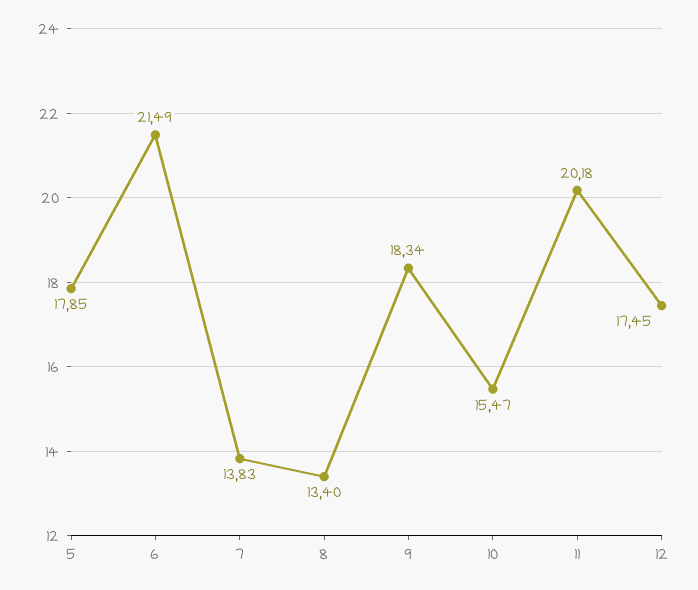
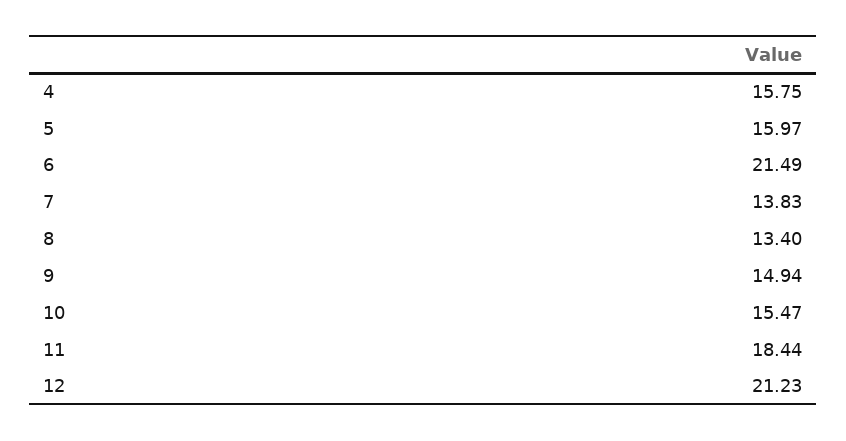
5: 17.85 -> 15.97
9: 18.34 -> 14.94
11: 20.18 -> 18.44
12: 17.45 -> 21.23
4: none -> 15.75

